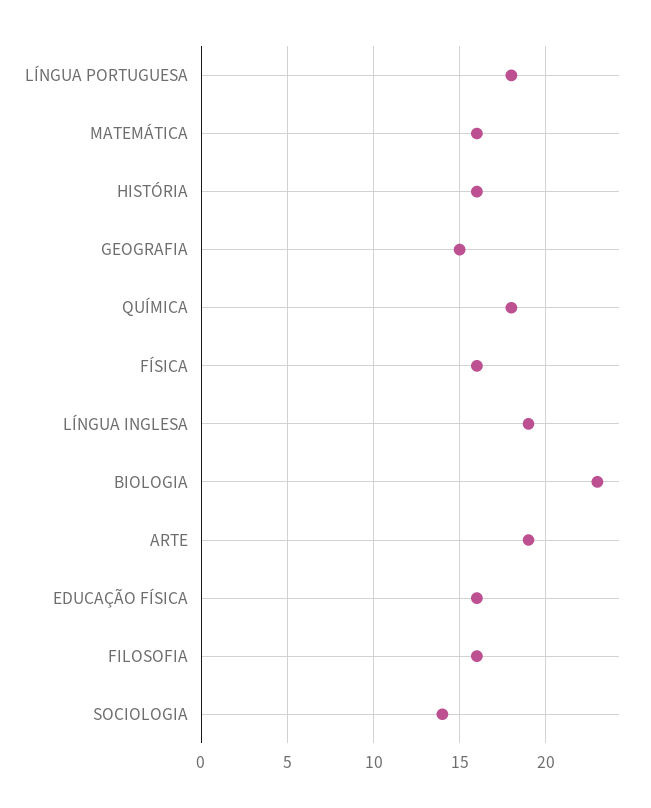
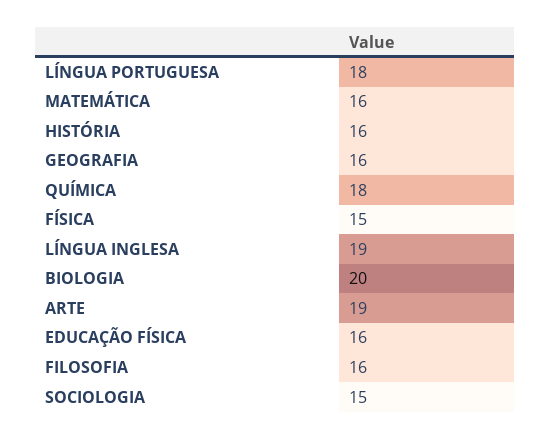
GEOGRAFIA: 15 -> 16
FÍSICA: 16 -> 15
BIOLOGIA: 23 -> 20
SOCIOLOGIA: 14 -> 15

